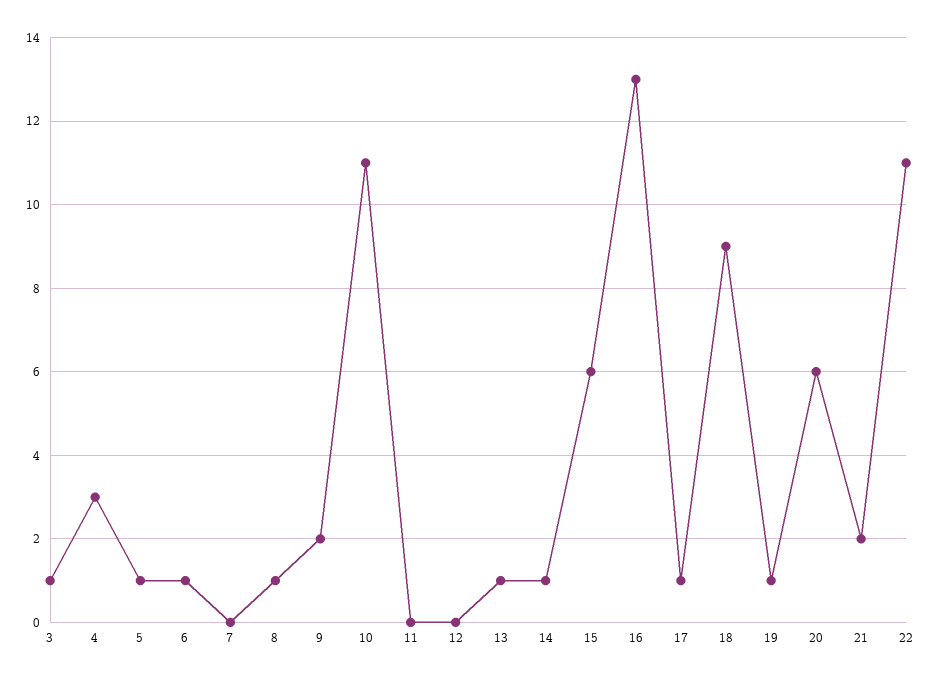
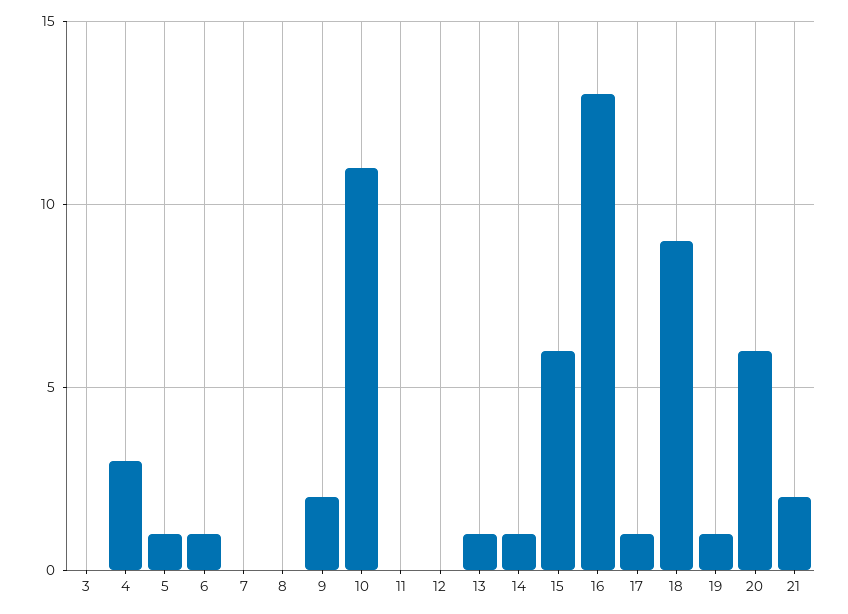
3: 1 -> 0
8: 1 -> 0
22: 11 -> none

